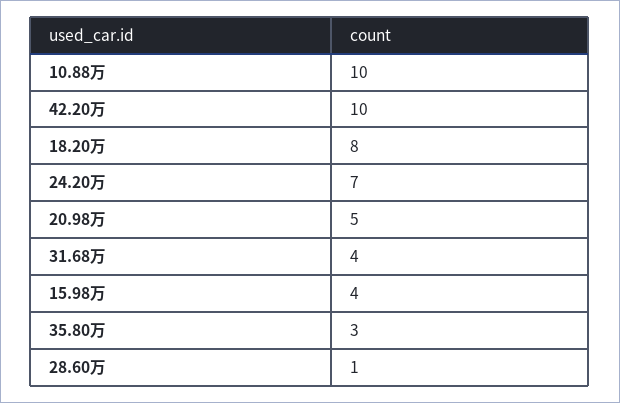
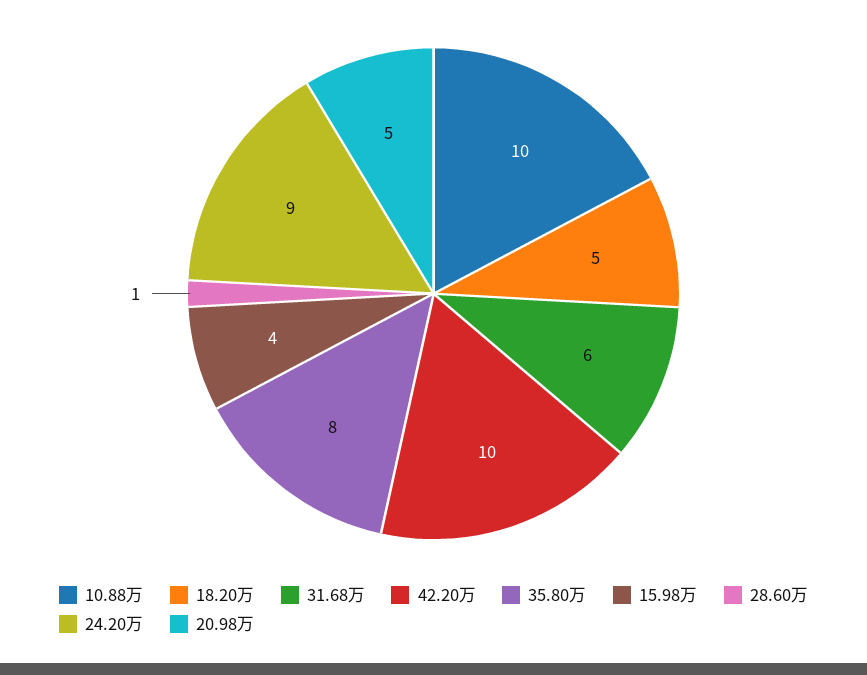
18.20万: 8 -> 5
24.20万: 7 -> 9
31.68万: 4 -> 6
35.80万: 3 -> 8

